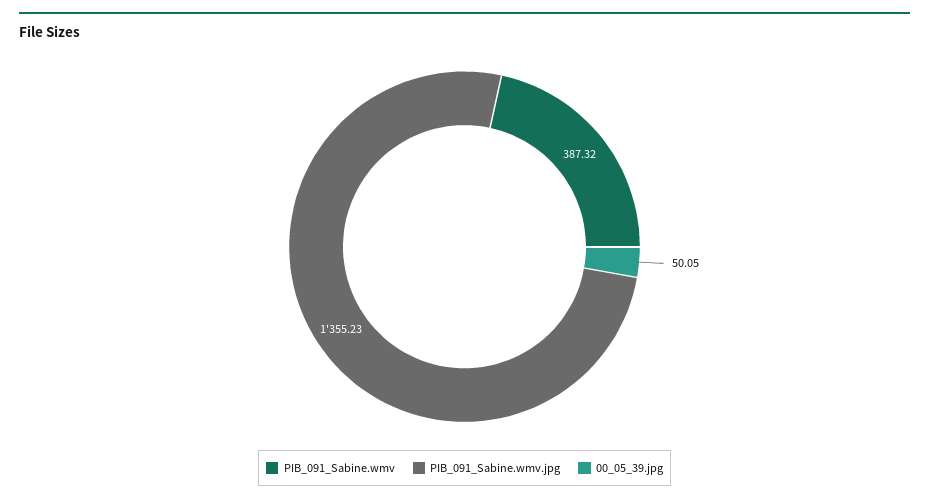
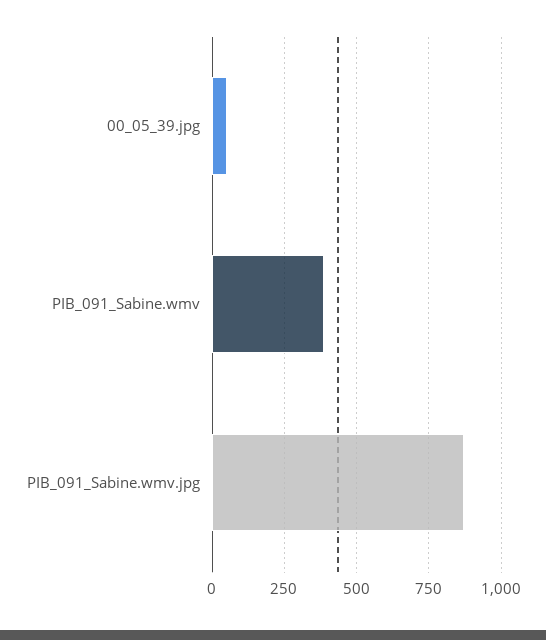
PIB_091_Sabine.wmv.jpg: 1355.23 -> 875

